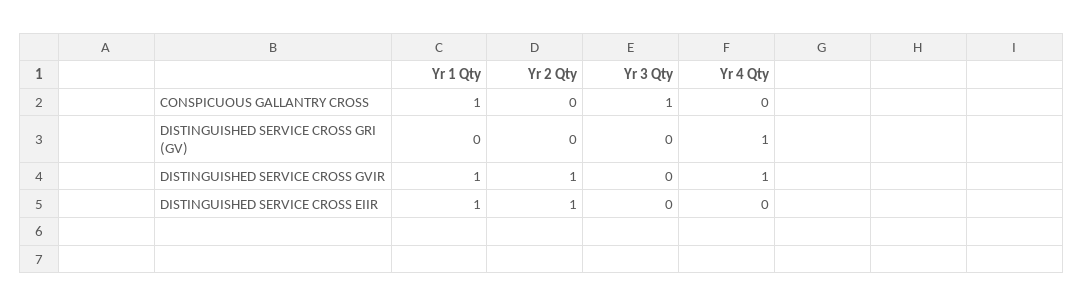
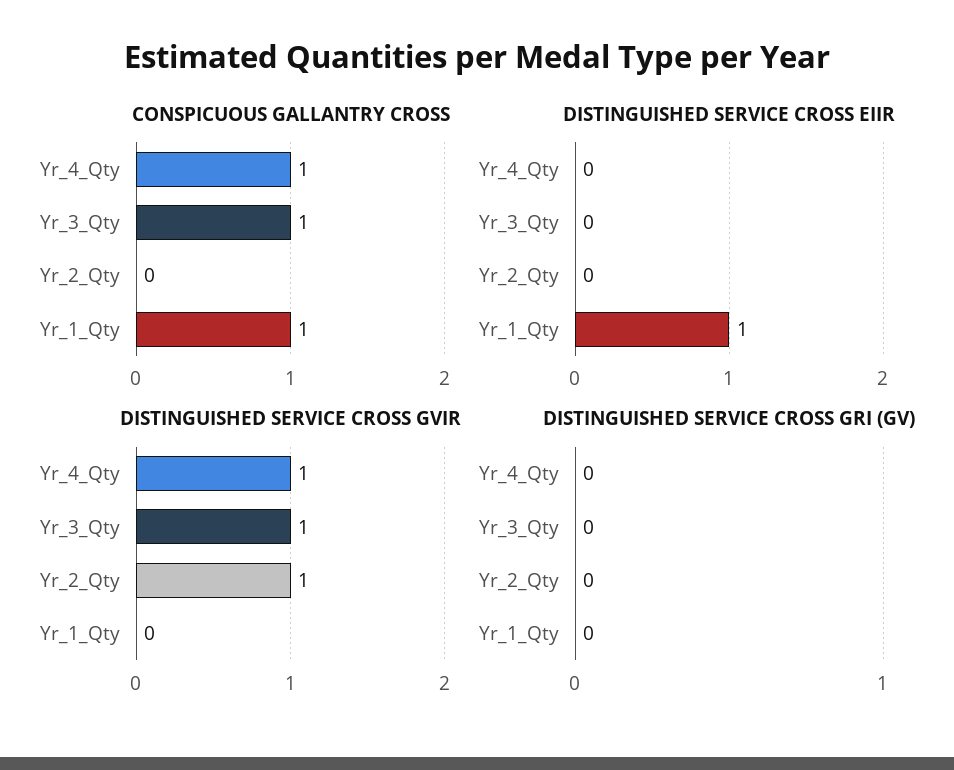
CONSPICUOUS GALLANTRY CROSS, Yr 4 Qty: 0 -> 1
DISTINGUISHED SERVICE CROSS GRI (GV), Yr 4 Qty: 1 -> 0
DISTINGUISHED SERVICE CROSS GVIR, Yr 1 Qty: 1 -> 0
DISTINGUISHED SERVICE CROSS GVIR, Yr 3 Qty: 0 -> 1
DISTINGUISHED SERVICE CROSS EIIR, Yr 2 Qty: 1 -> 0

